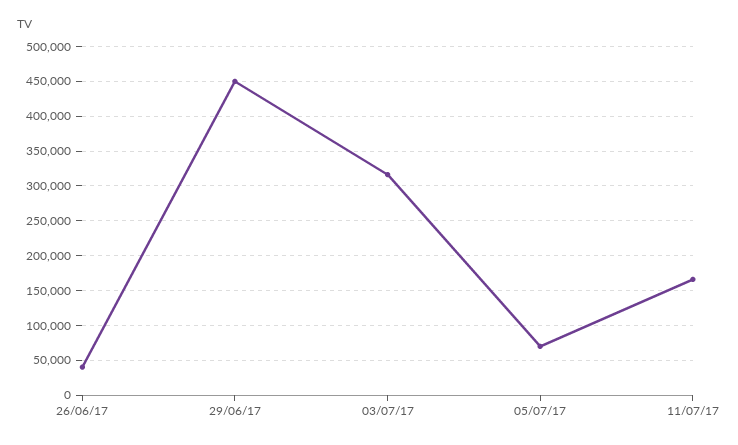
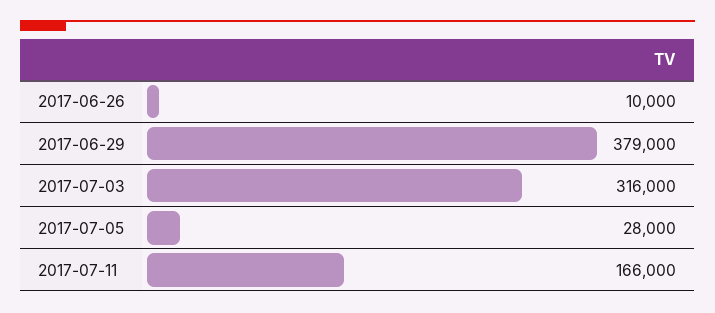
26/06/17: 40000 -> 10000
29/06/17: 450000 -> 379000
05/07/17: 70000 -> 28000

